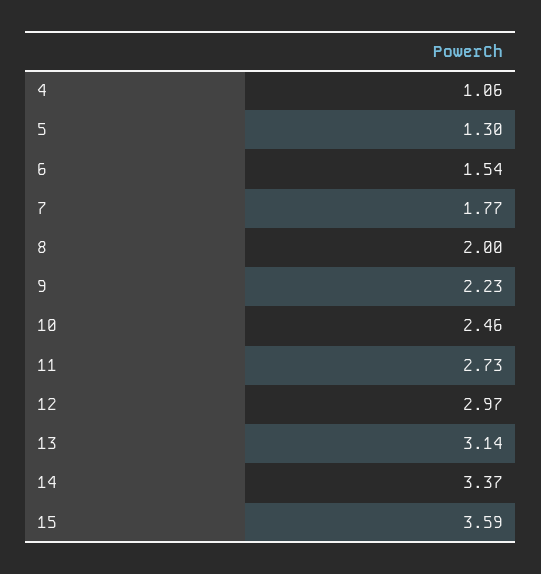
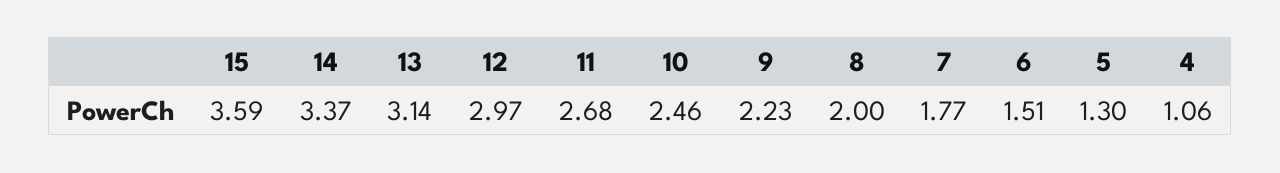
6: 1.54 -> 1.51
11: 2.73 -> 2.68

